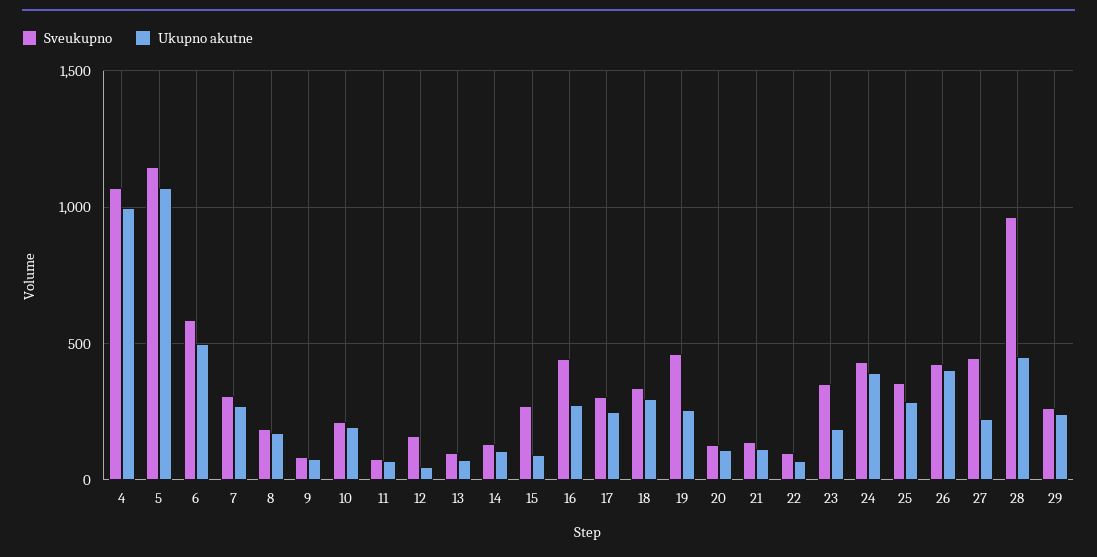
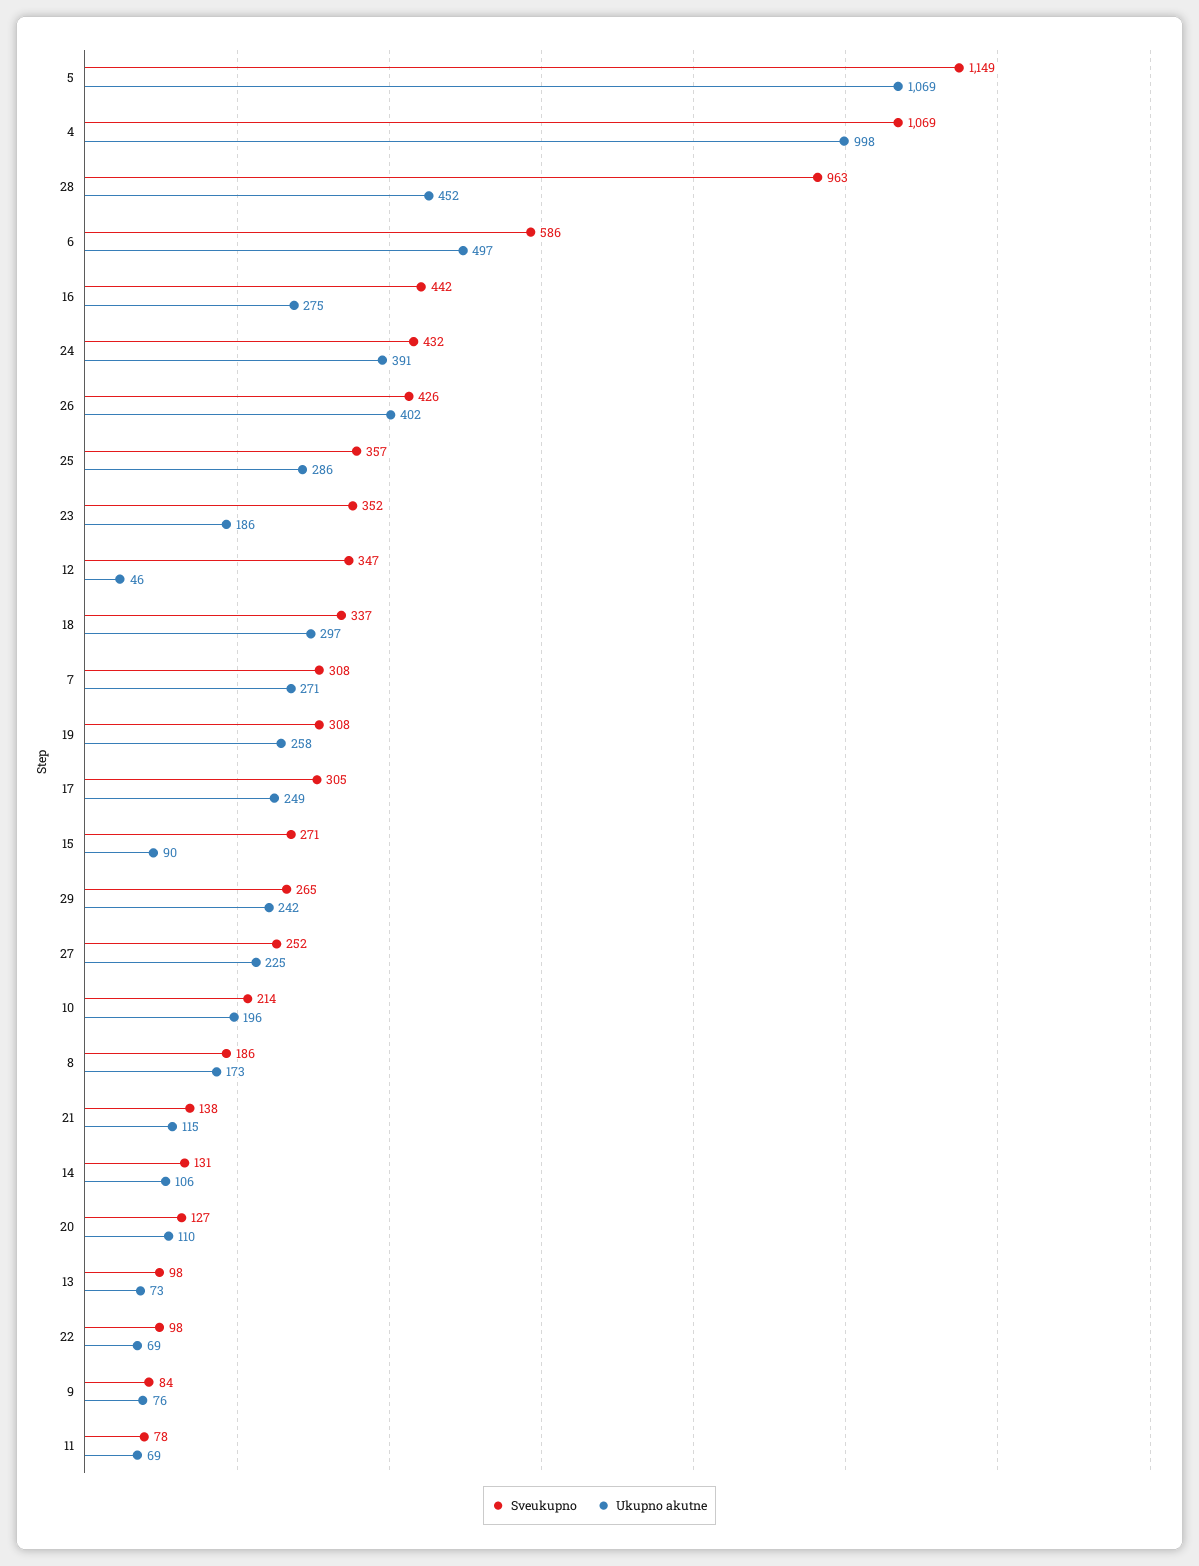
Sveukupno, 12: 150 -> 347
Sveukupno, 19: 450 -> 308
Sveukupno, 27: 450 -> 252

